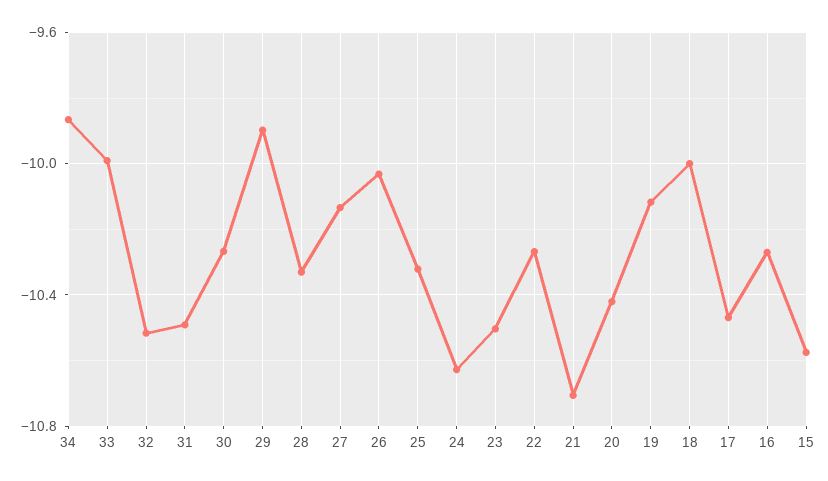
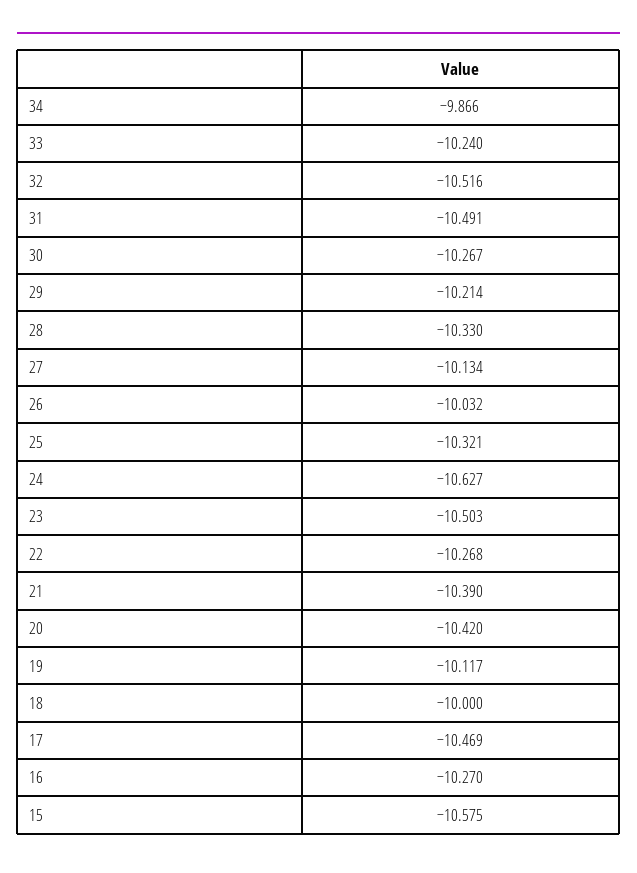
33: -10 -> -10.24
29: -9.9 -> -10.214
21: -10.7 -> -10.39

